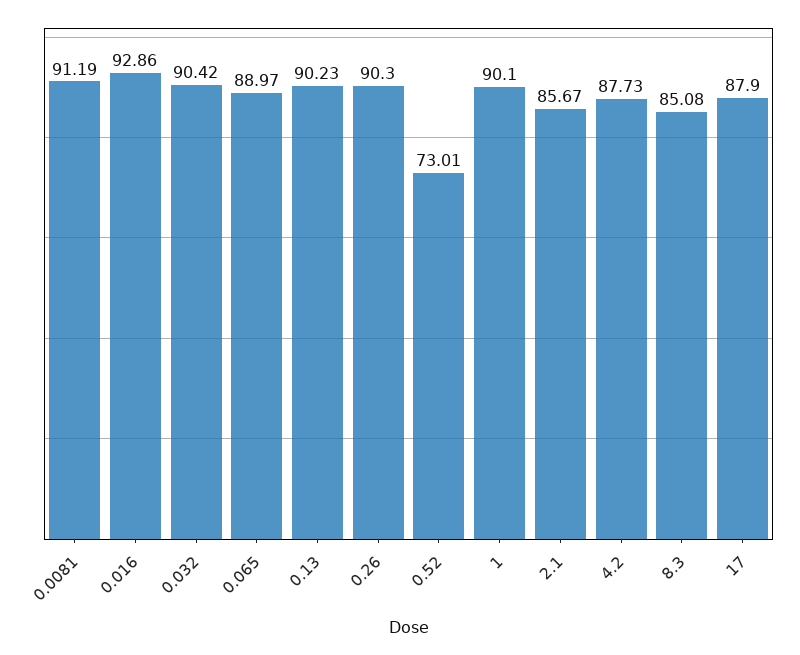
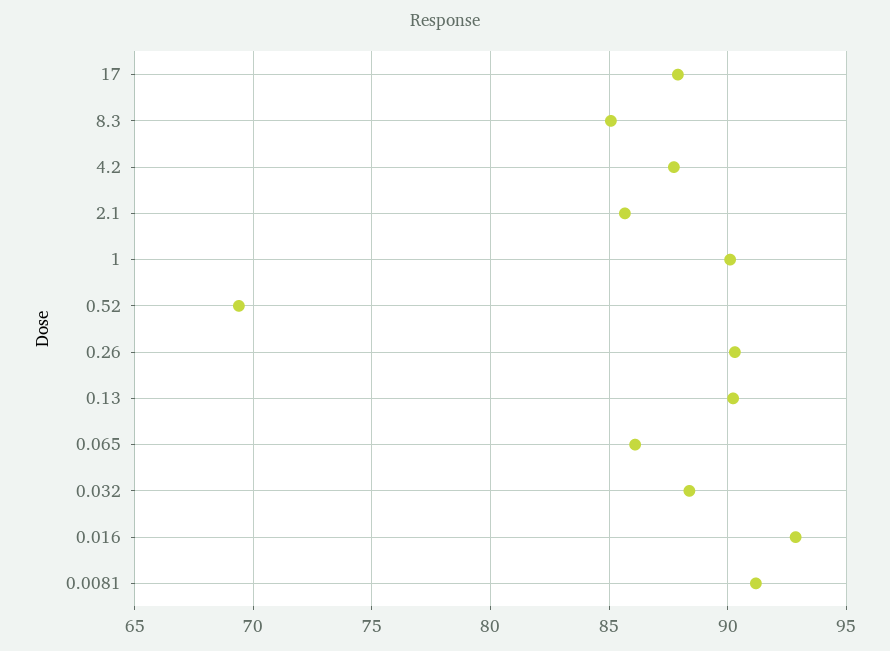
0.032: 90.42 -> 88.5
0.065: 88.97 -> 86
0.52: 73.01 -> 69.5

